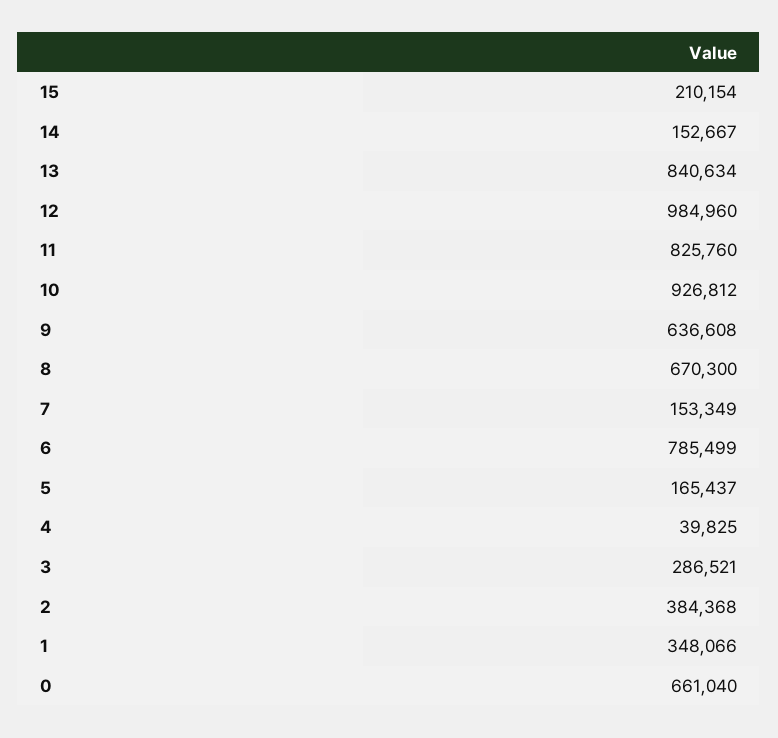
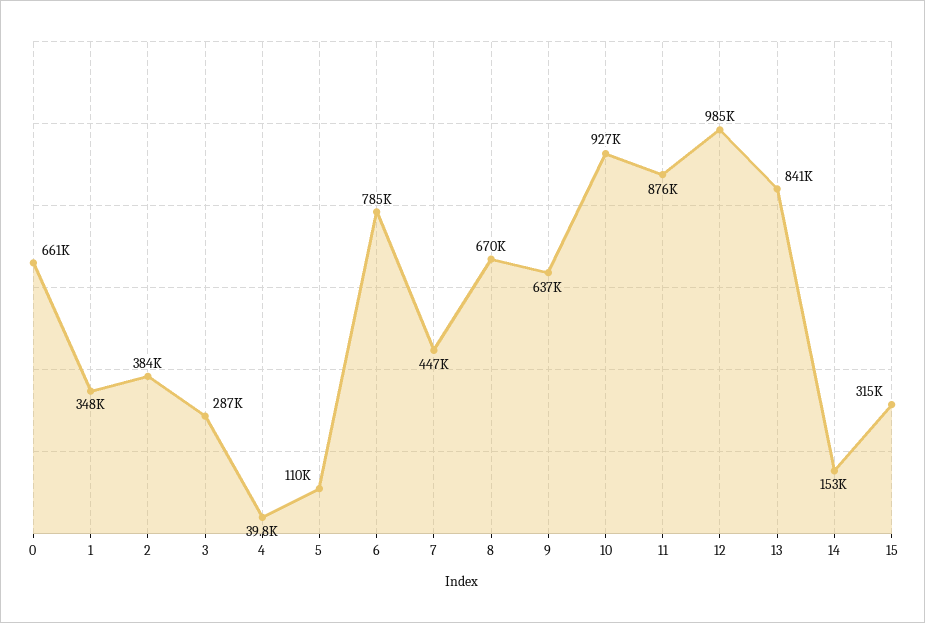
15: 210154 -> 315000
11: 825760 -> 876000
7: 153349 -> 447000
5: 165437 -> 110000

